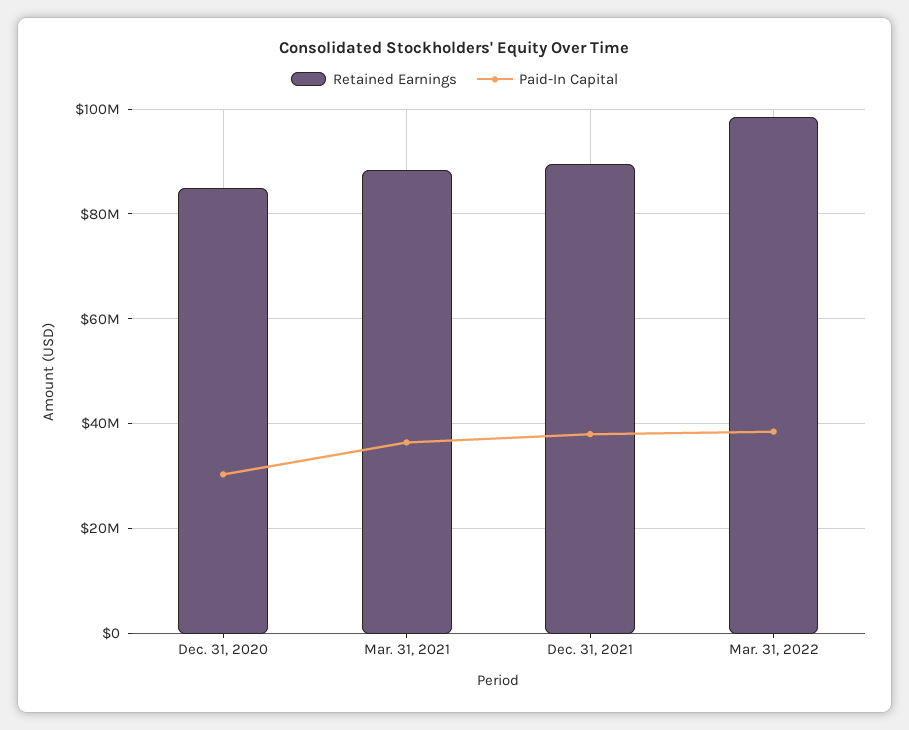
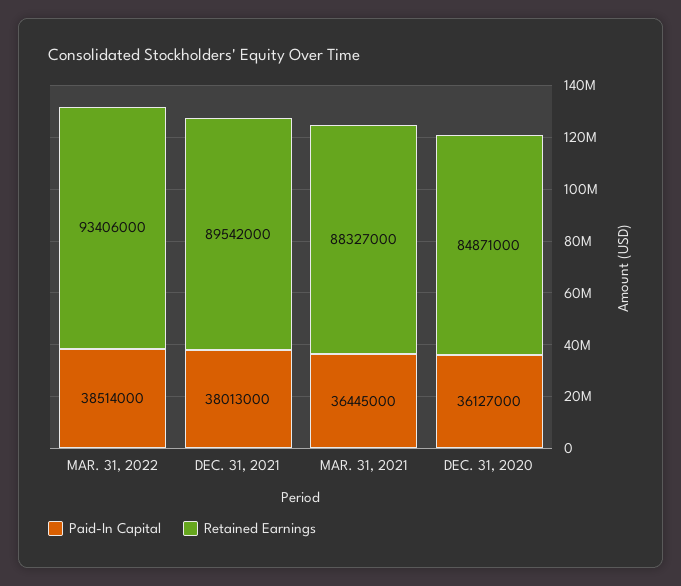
Paid-In Capital, Dec. 31, 2020: 30000000 -> 36127000
Retained Earnings, Mar. 31, 2022: 98000000 -> 93406000

